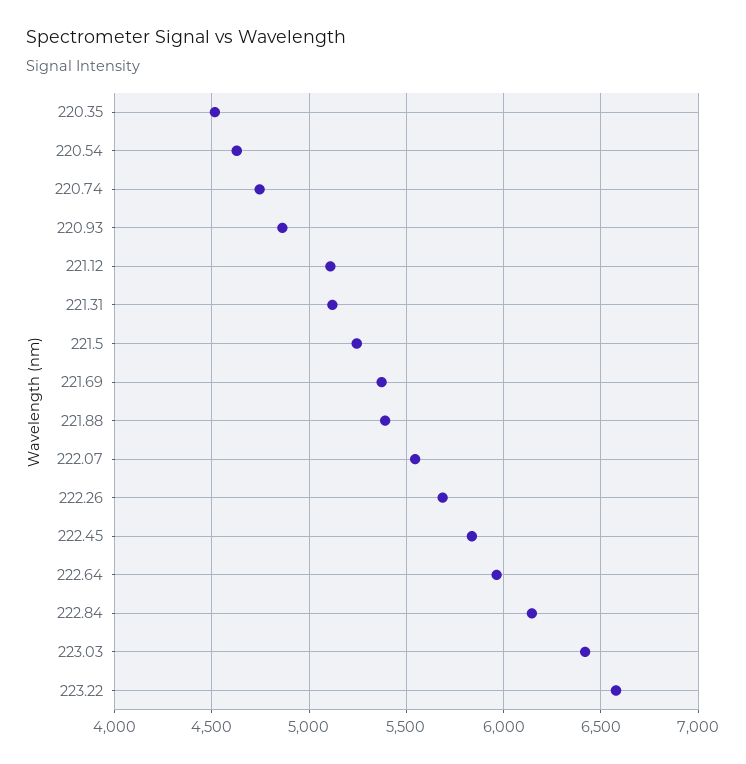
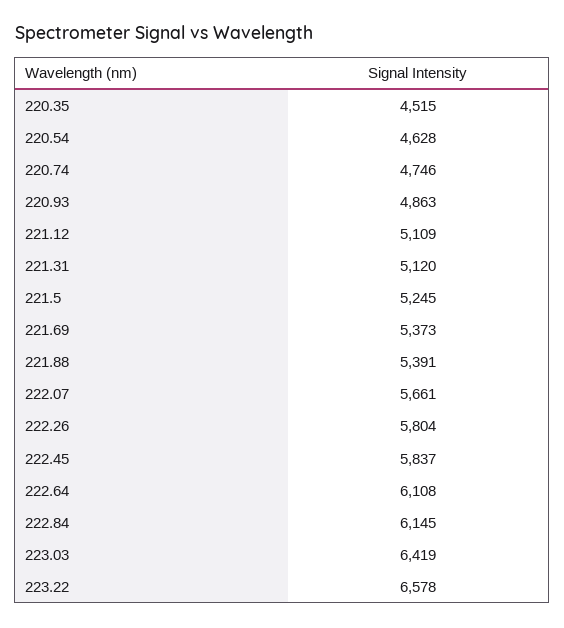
222.07: 5550 -> 5661
222.26: 5700 -> 5804
222.64: 5950 -> 6108

